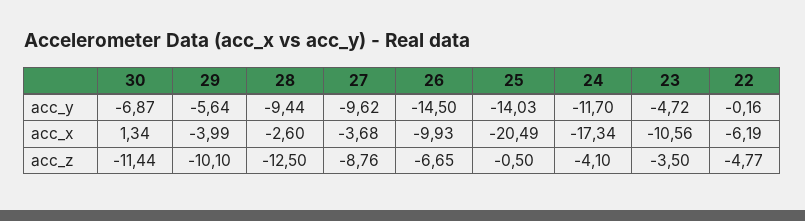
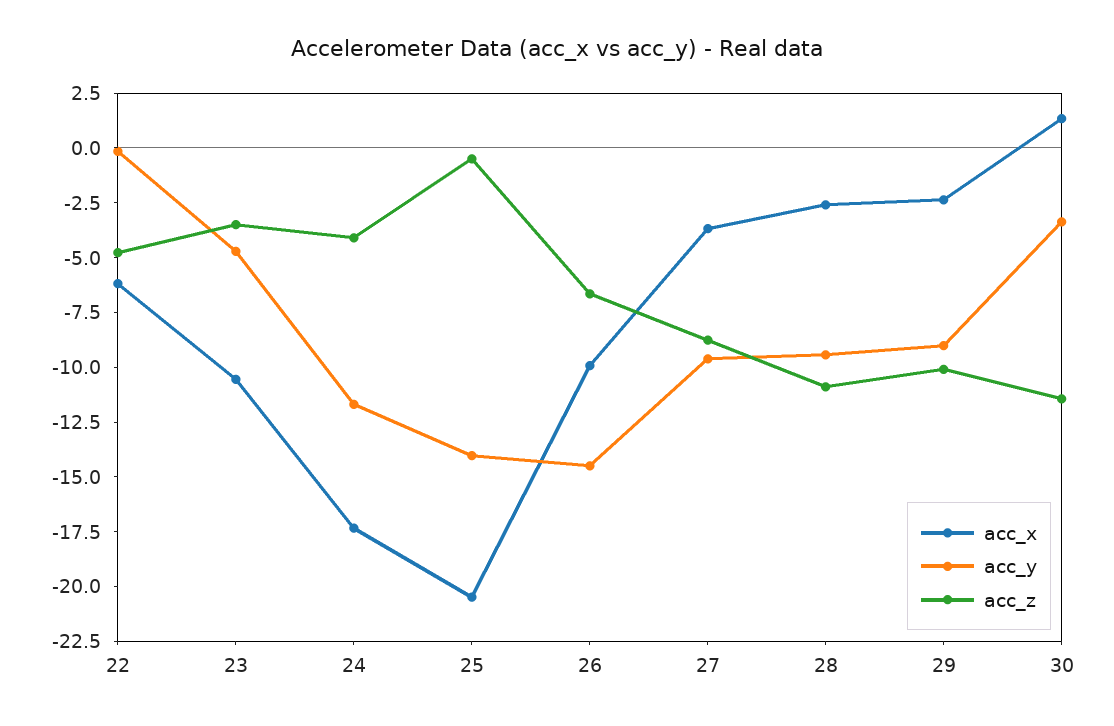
acc_y, 30: -6.87 -> -3.5
acc_y, 29: -5.64 -> -9
acc_x, 29: -3.99 -> -2.5
acc_z, 28: -12.5 -> -11

